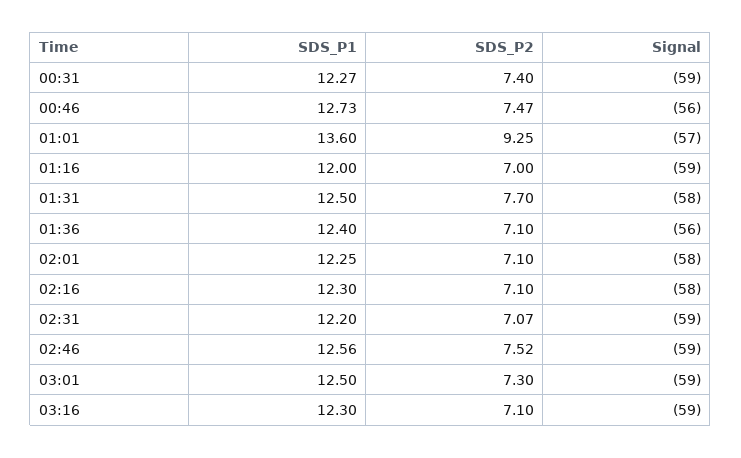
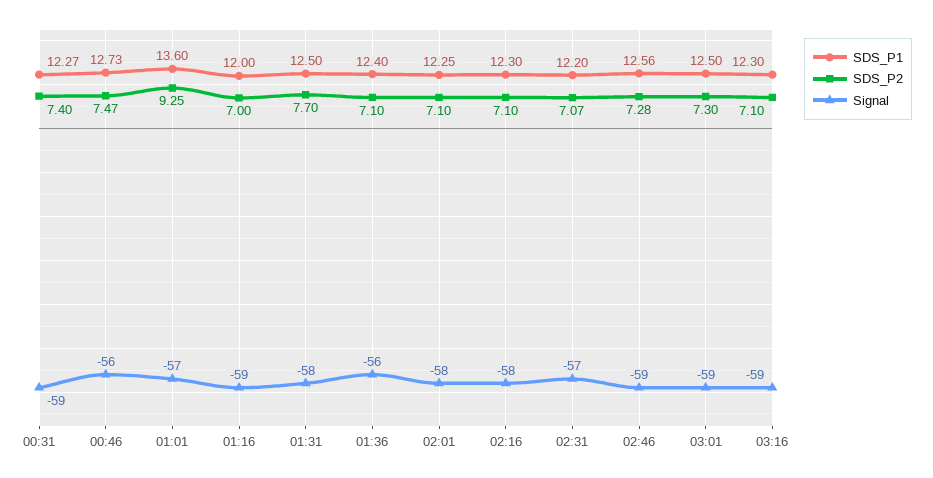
Signal, 02:31: -59 -> -57
SDS_P2, 02:46: 7.52 -> 7.28

